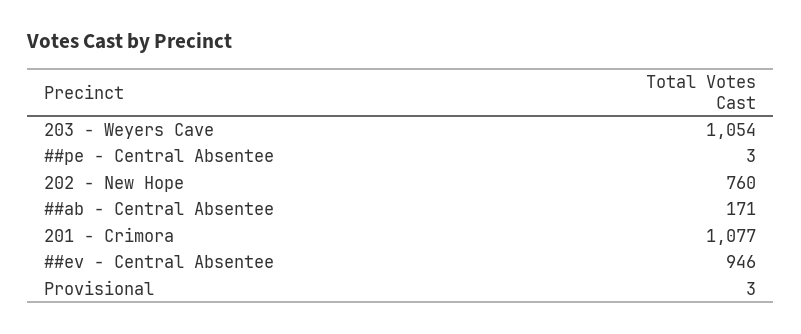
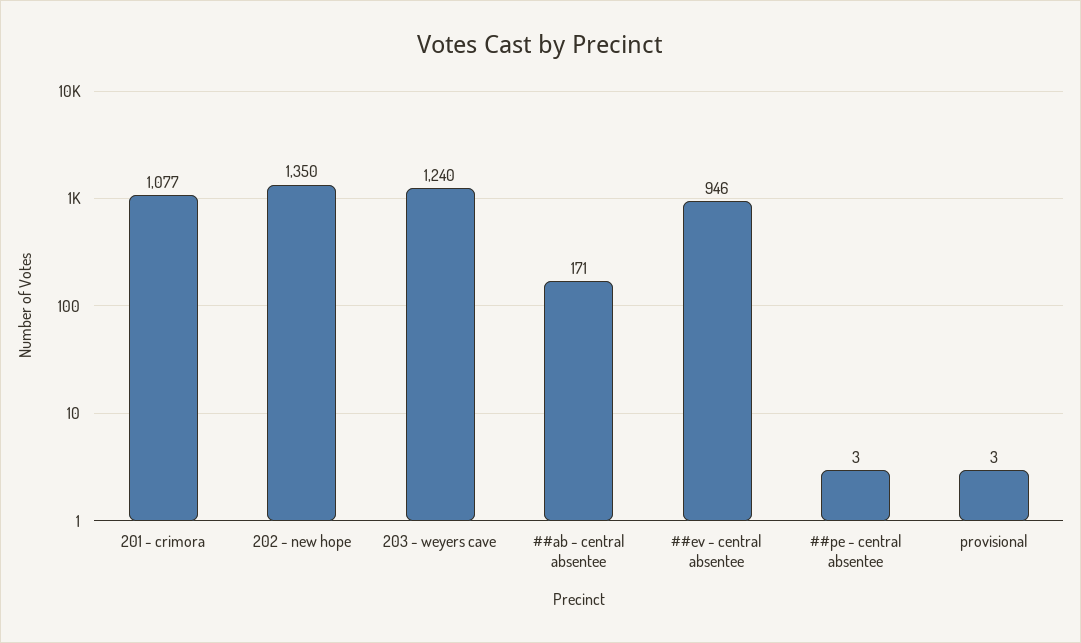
203 - Weyers Cave: 1054 -> 1240
202 - New Hope: 760 -> 1350

